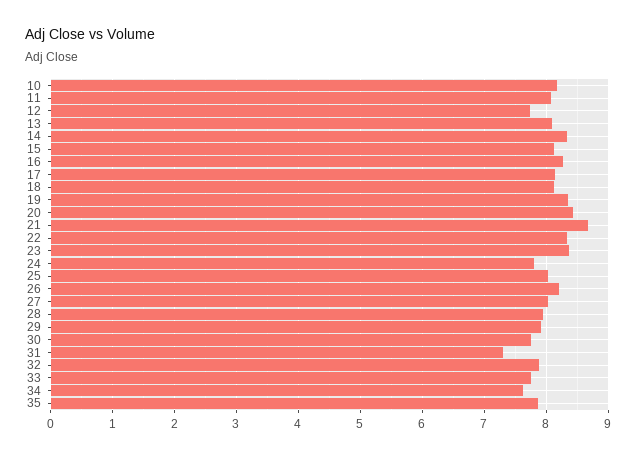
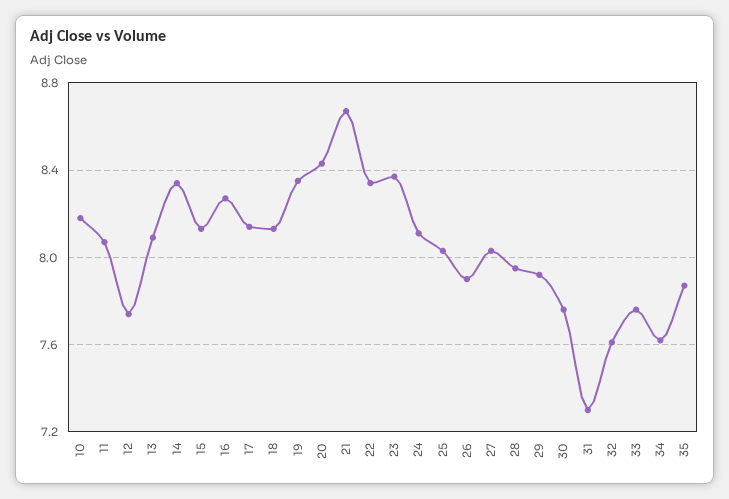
24: 7.8 -> 8.1
26: 8.2 -> 7.9
32: 7.9 -> 7.6

